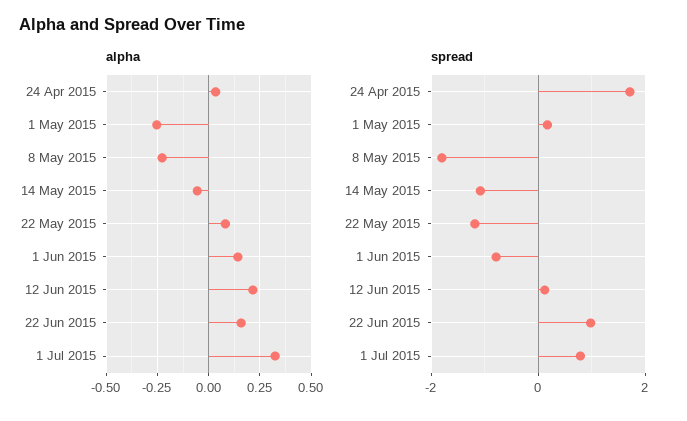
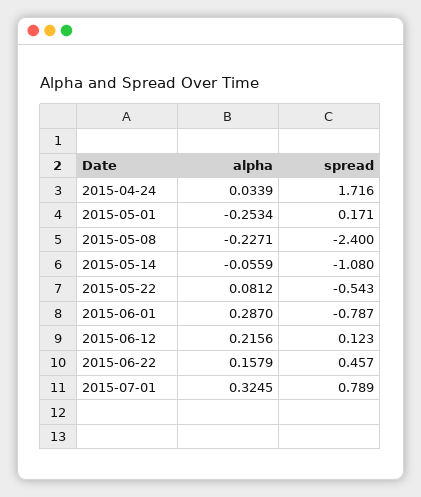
alpha, 1 Jun 2015: 0.15 -> 0.287
spread, 8 May 2015: -1.8 -> -2.4
spread, 22 May 2015: -1.2 -> -0.543
spread, 22 Jun 2015: 1 -> 0.457

